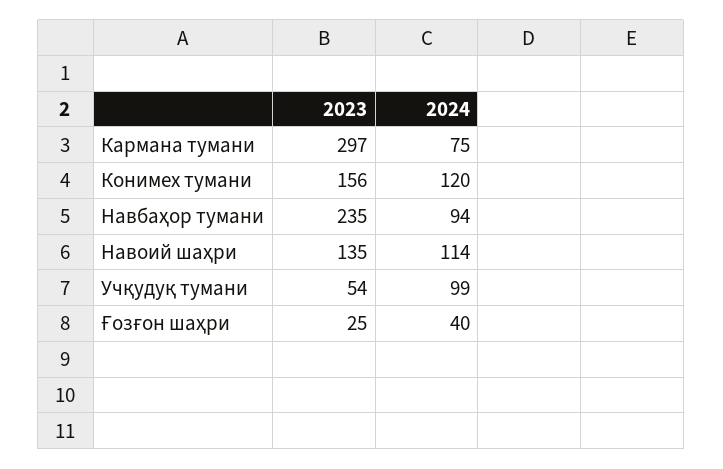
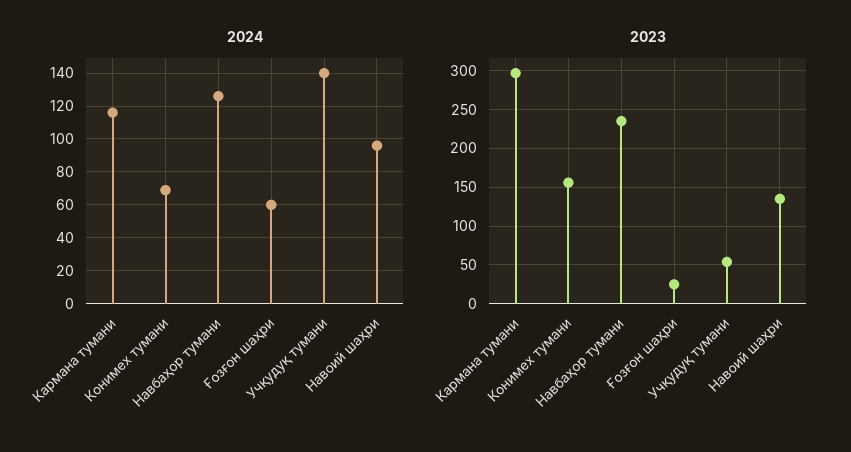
2024, Кармана тумани: 75 -> 115
2024, Конимех тумани: 120 -> 70
2024, Навбаҳор тумани: 94 -> 125
2024, Навоий шаҳри: 114 -> 95
2024, Учқудуқ тумани: 99 -> 140
2024, Ғозғон шаҳри: 40 -> 60

